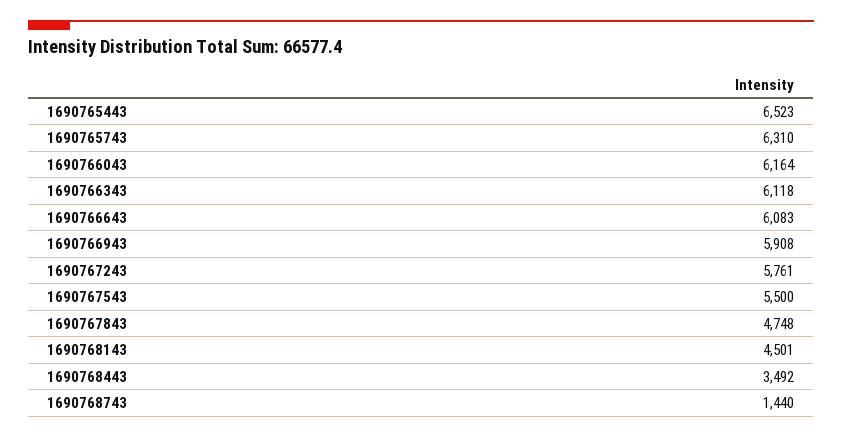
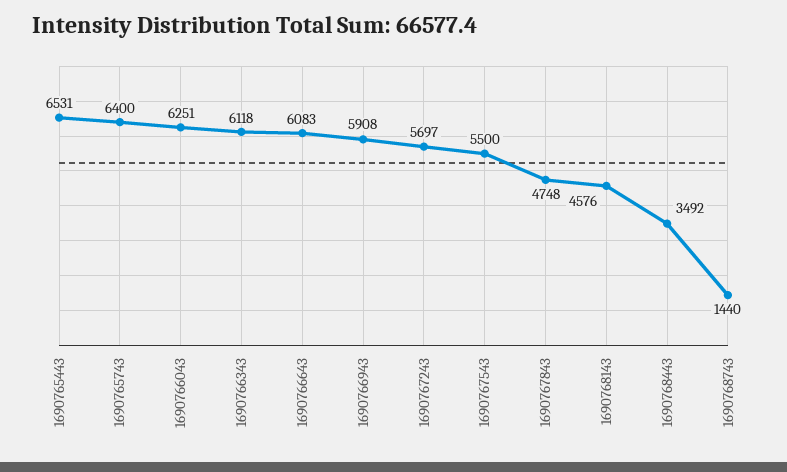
1690765443: 6523 -> 6531
1690765743: 6310 -> 6400
1690766043: 6164 -> 6251
1690767243: 5761 -> 5697
1690768143: 4501 -> 4576

